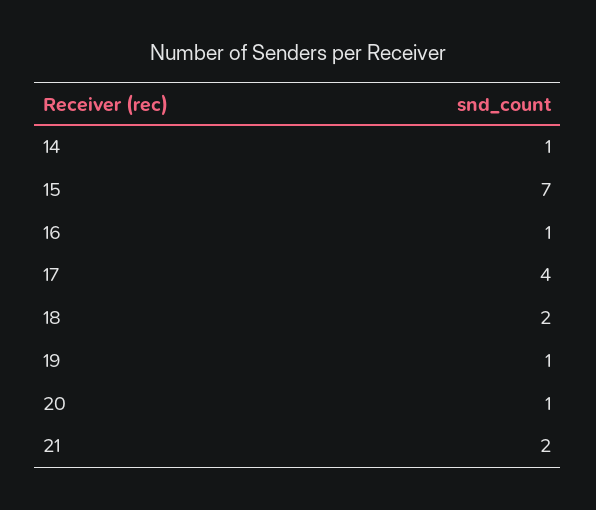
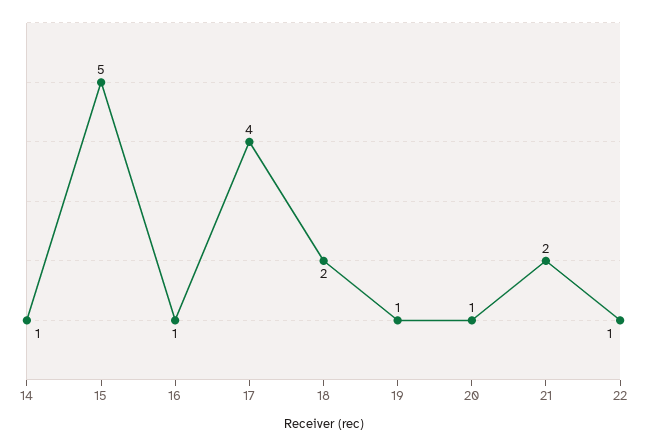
15: 7 -> 5
22: none -> 1

